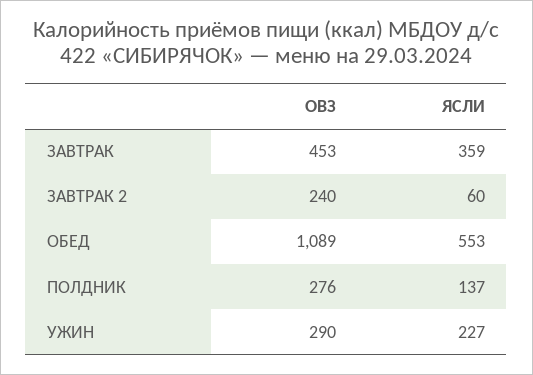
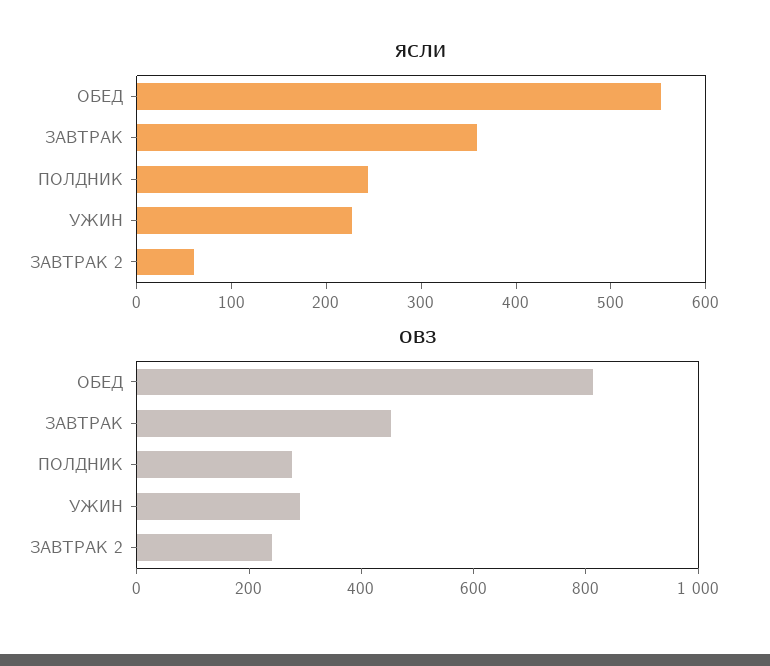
ОВЗ, ОБЕД: 1089 -> 800
ЯСЛИ, ПОЛДНИК: 137 -> 240

